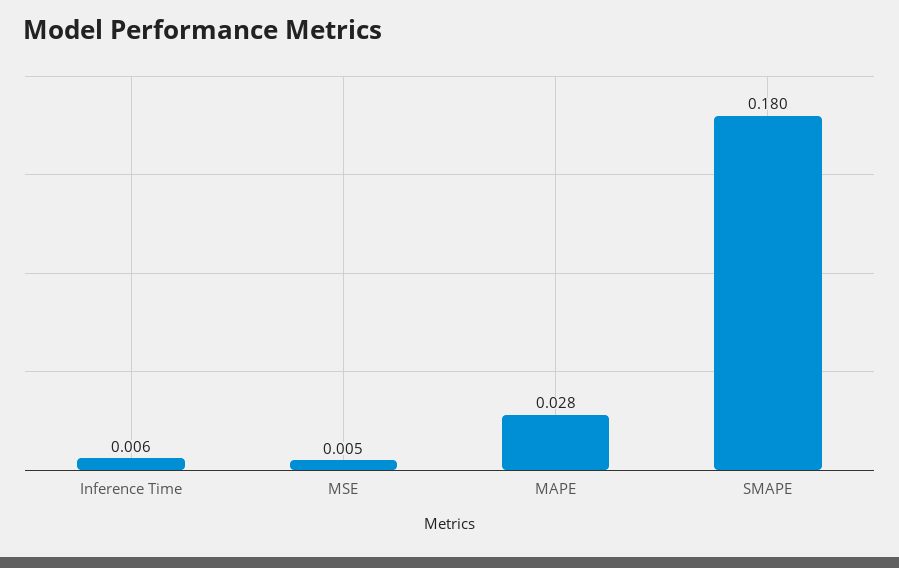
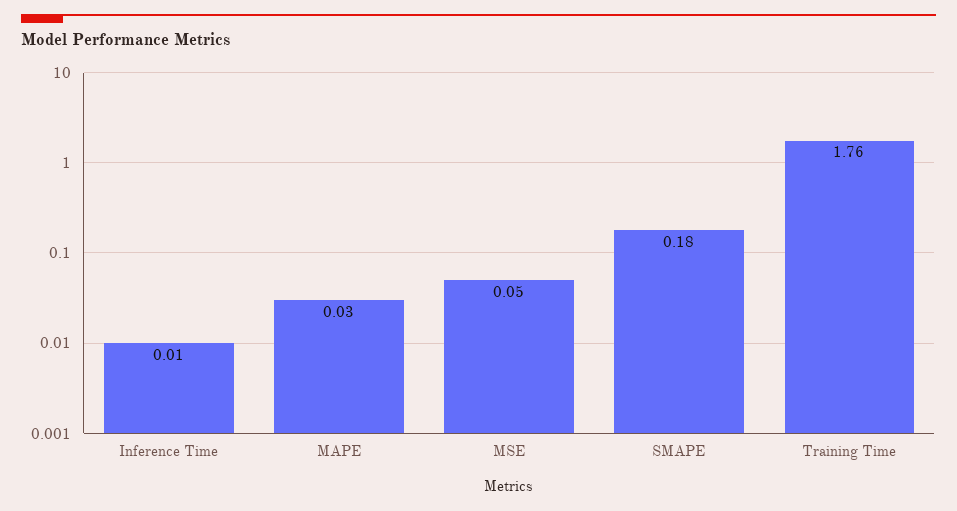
MSE: 0.005 -> 0.05
Training Time: none -> 1.76

